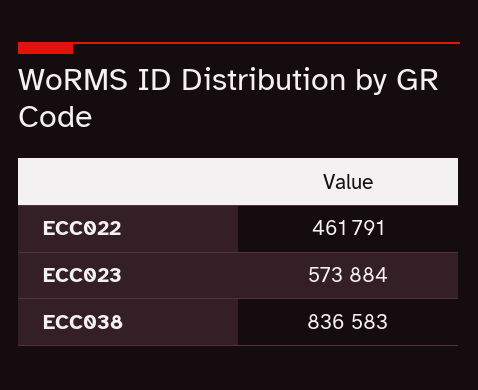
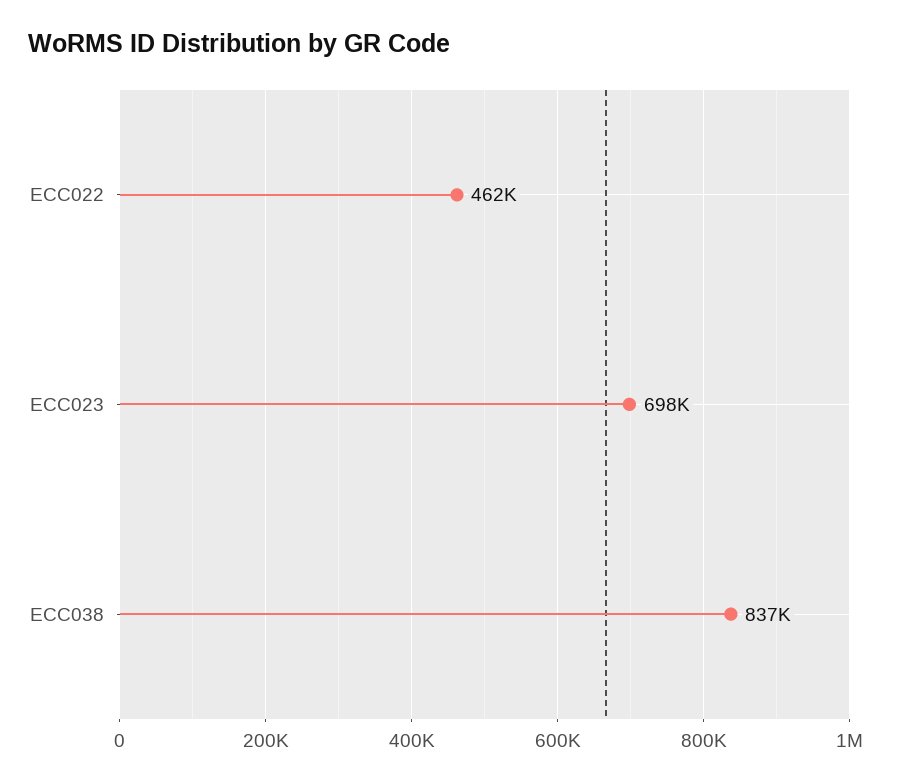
ECC023: 573884 -> 698000

